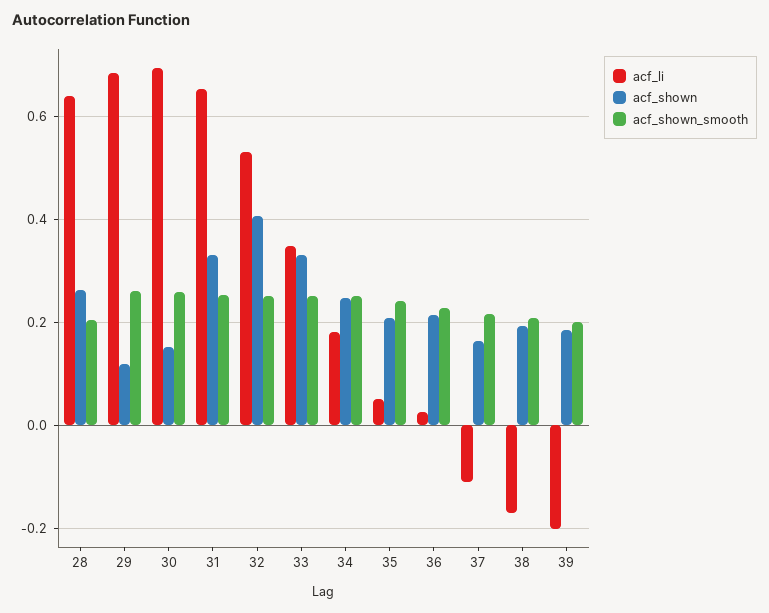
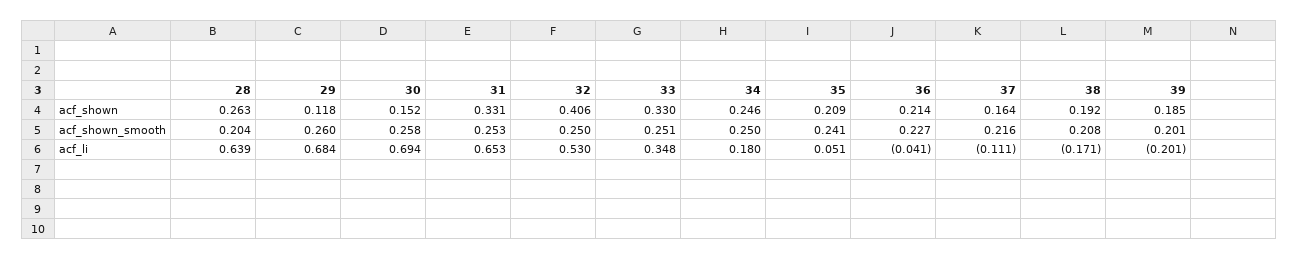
acf_li, 36: 0.02 -> -0.041

